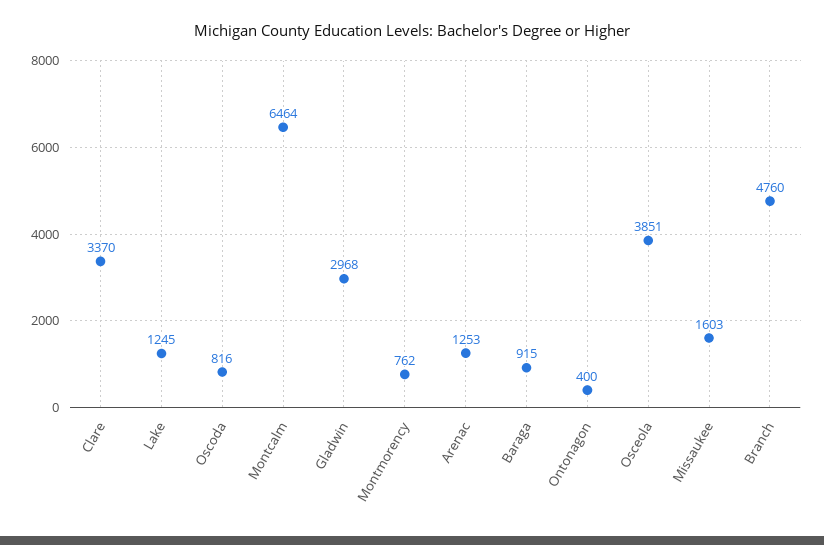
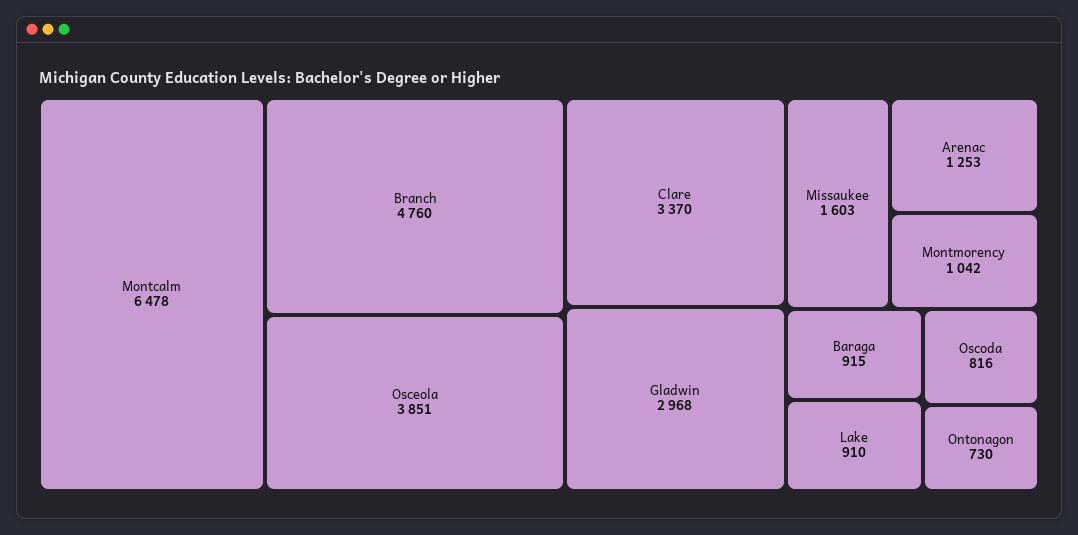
Lake: 1245 -> 910
Montcalm: 6464 -> 6478
Montmorency: 762 -> 1042
Ontonagon: 400 -> 730

